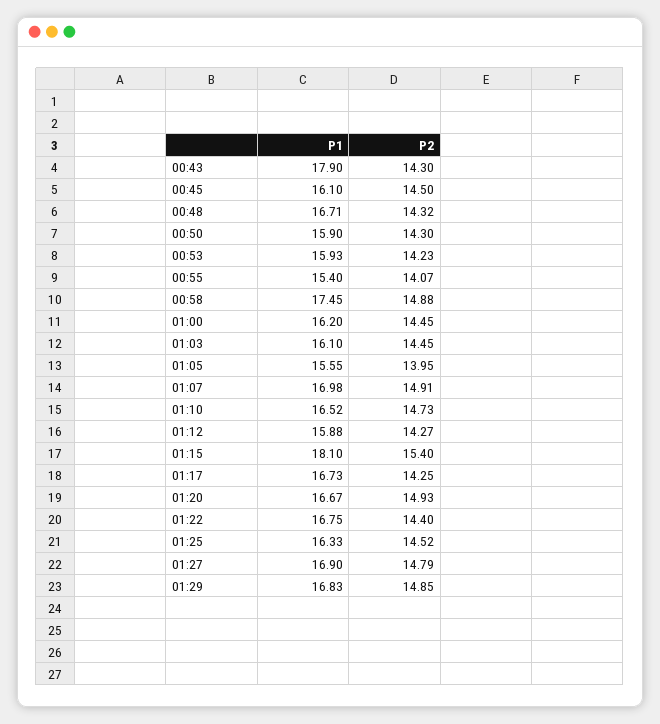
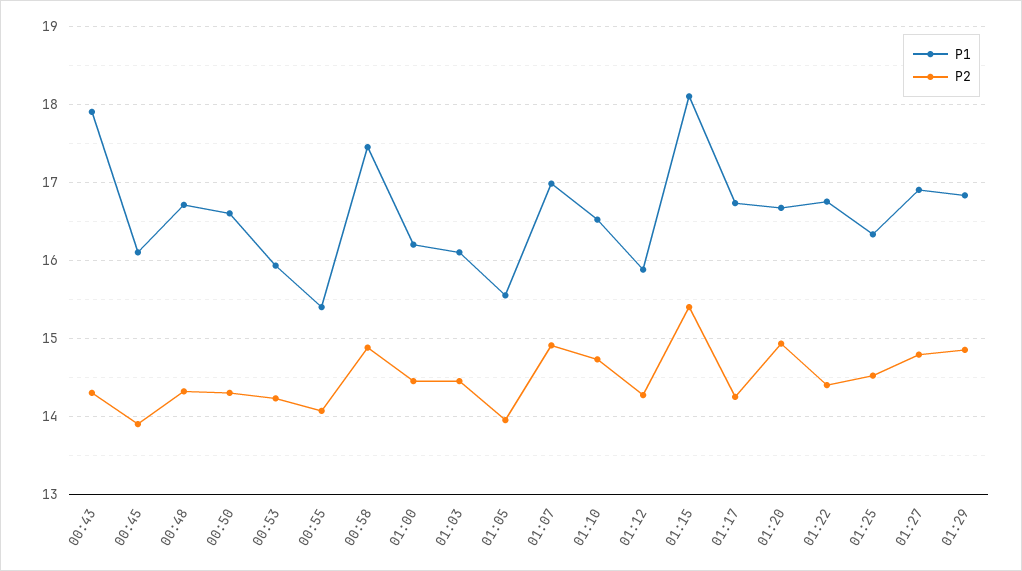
P2, 00:45: 14.5 -> 13.9
P1, 00:50: 15.9 -> 16.6

